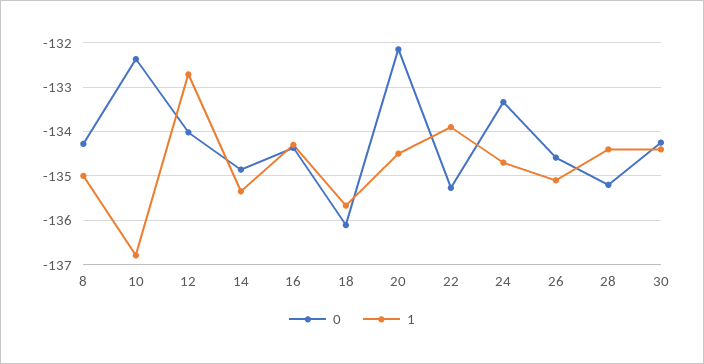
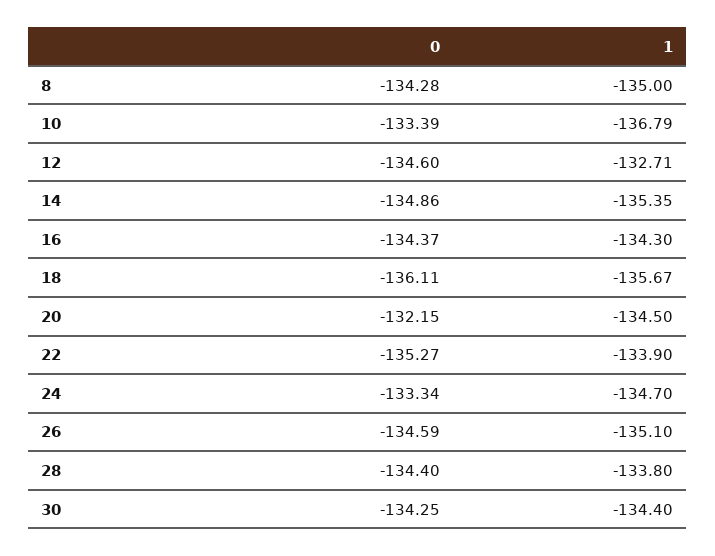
0, 10: -132.4 -> -133.39
0, 12: -134 -> -134.6
0, 28: -135.2 -> -134.4
1, 28: -134.4 -> -133.8

